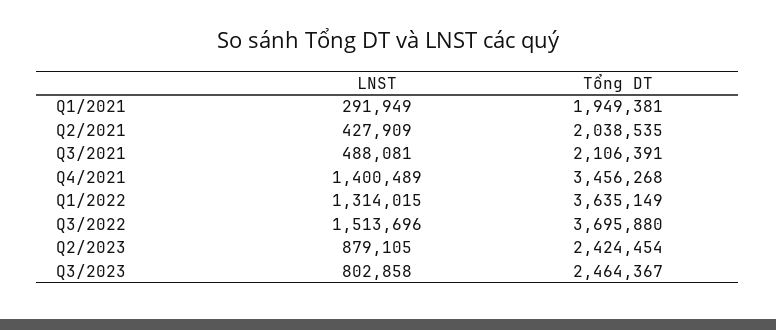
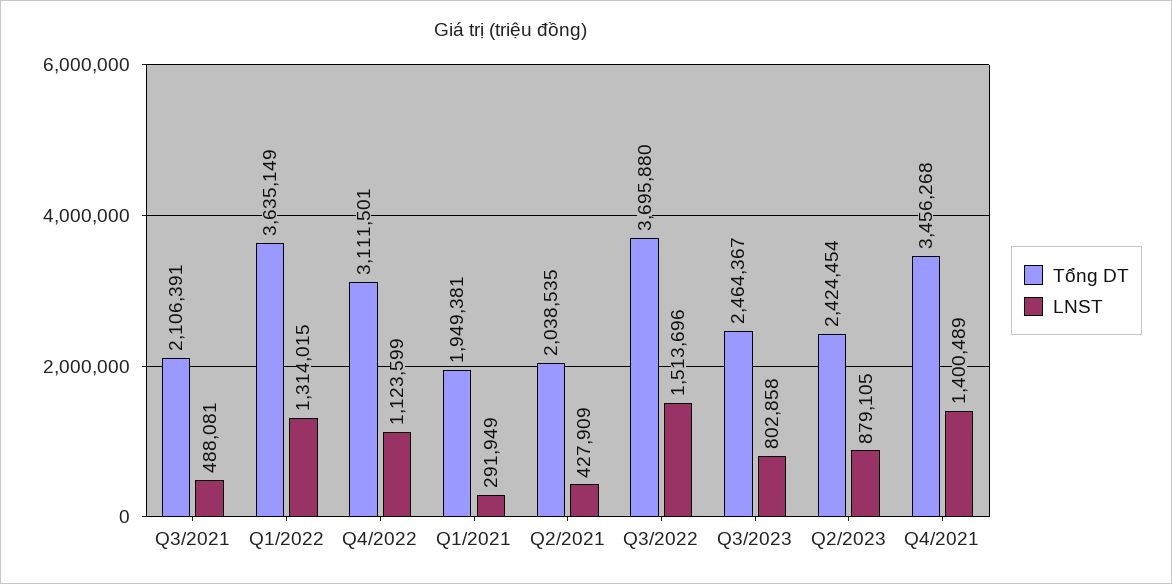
Tổng DT, Q4/2022: none -> 3111501
LNST, Q4/2022: none -> 1123599

